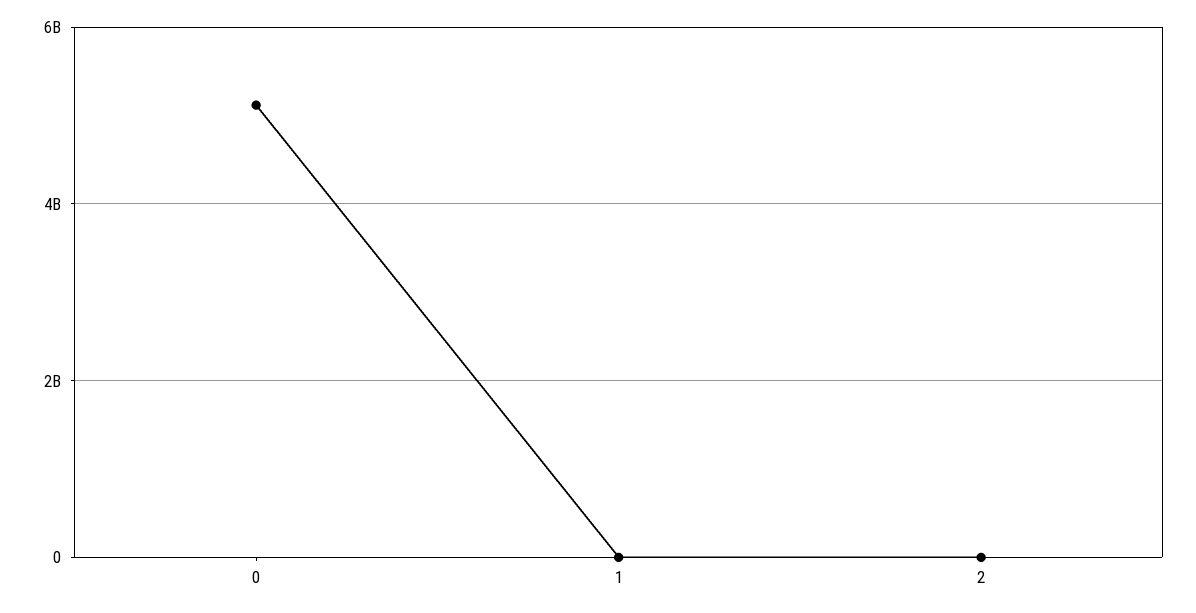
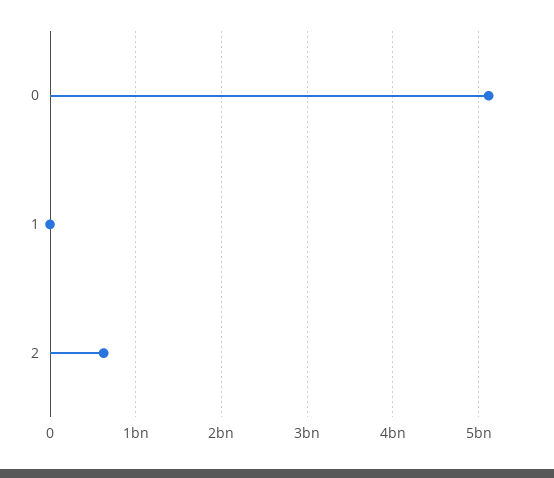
2: 0 -> 600000000

